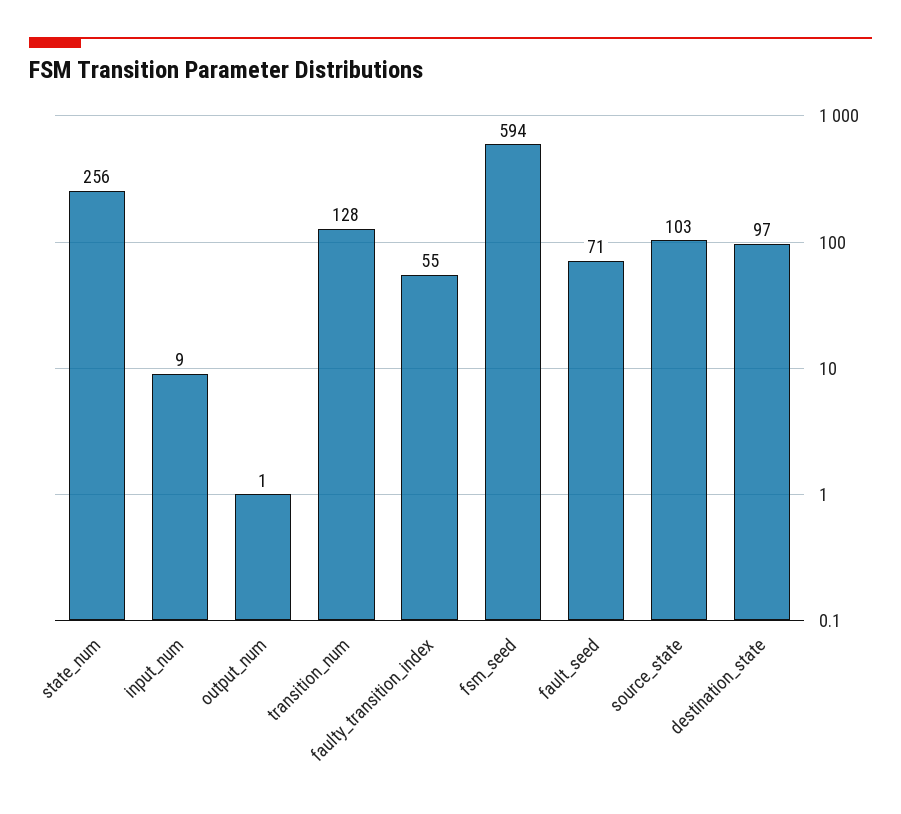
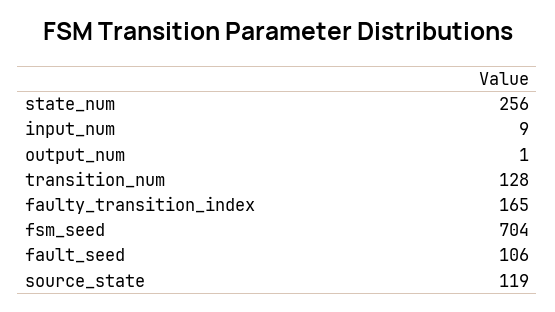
faulty_transition_index: 55 -> 165
fsm_seed: 594 -> 704
fault_seed: 71 -> 106
source_state: 103 -> 119
destination_state: 97 -> none

